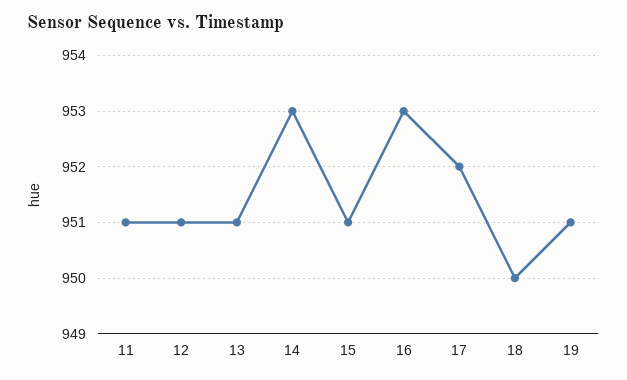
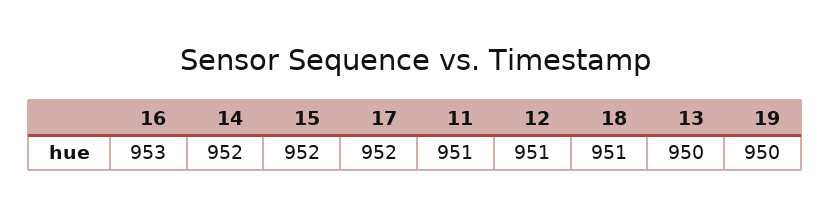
13: 951 -> 950
14: 953 -> 952
15: 951 -> 952
18: 950 -> 951
19: 951 -> 950

